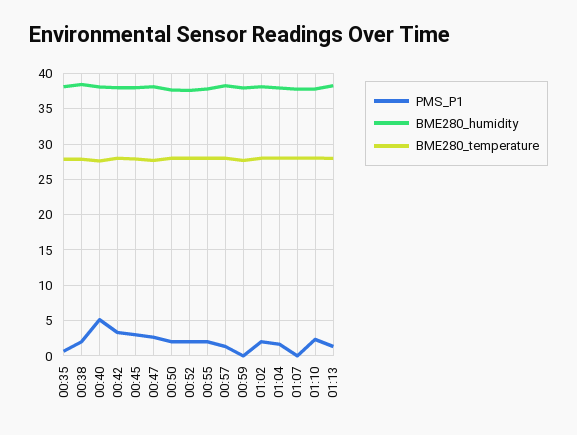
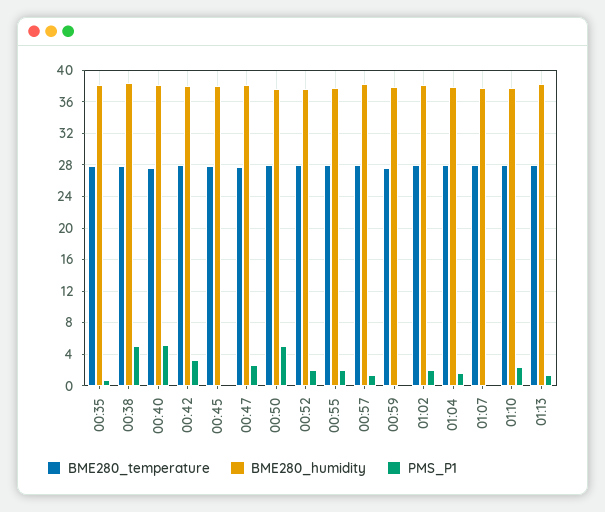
PMS_P1, 00:38: 2 -> 5
PMS_P1, 00:45: 3 -> 0
PMS_P1, 00:50: 2 -> 5

